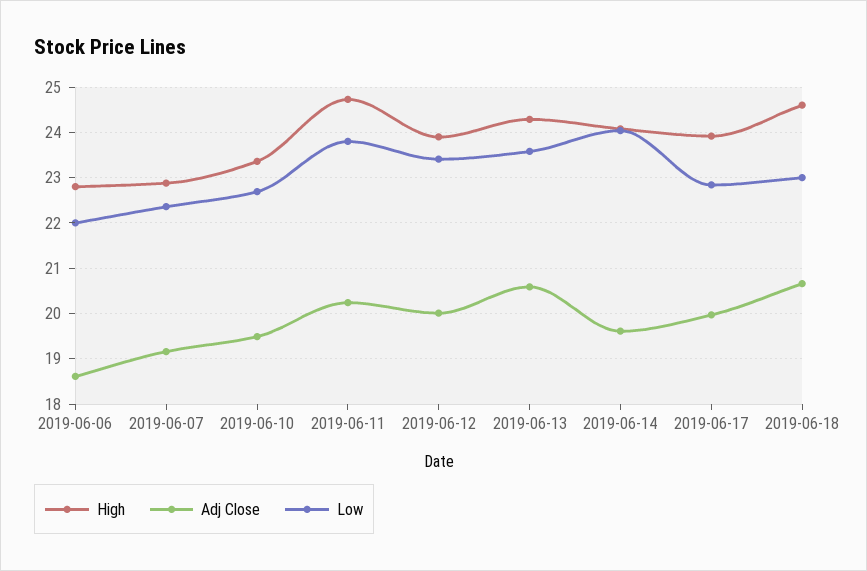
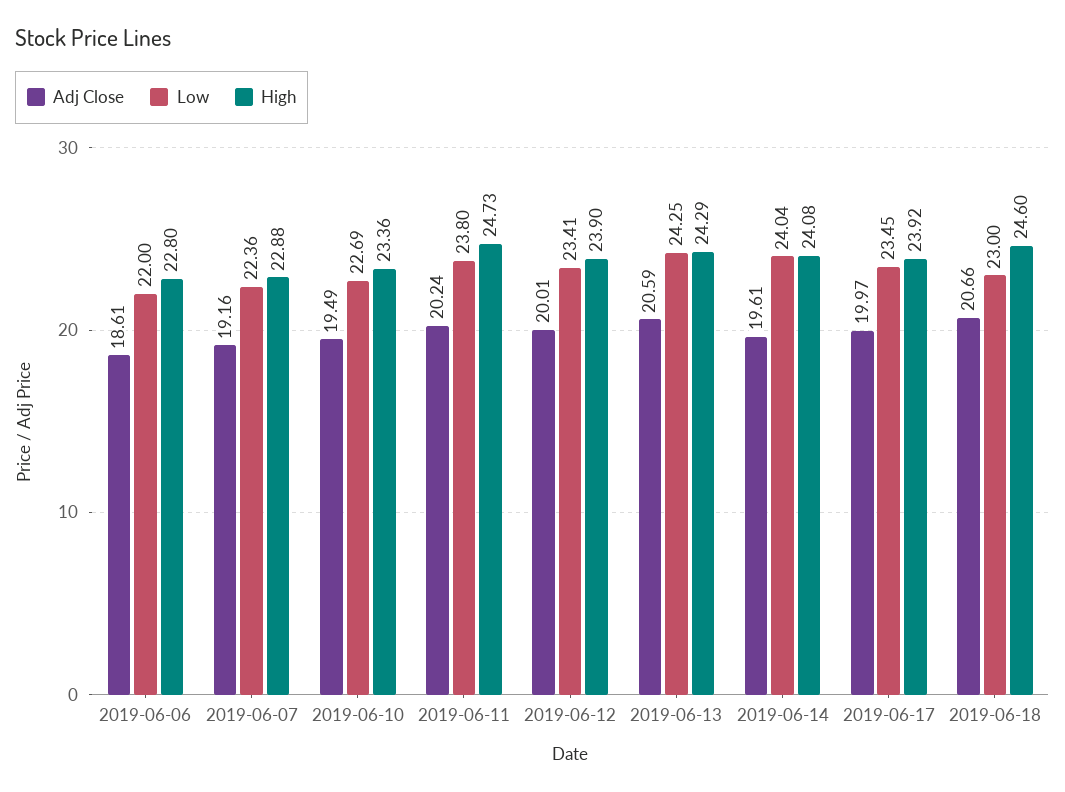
Low, 2019-06-13: 23.6 -> 24.25
Low, 2019-06-17: 22.8 -> 23.45

